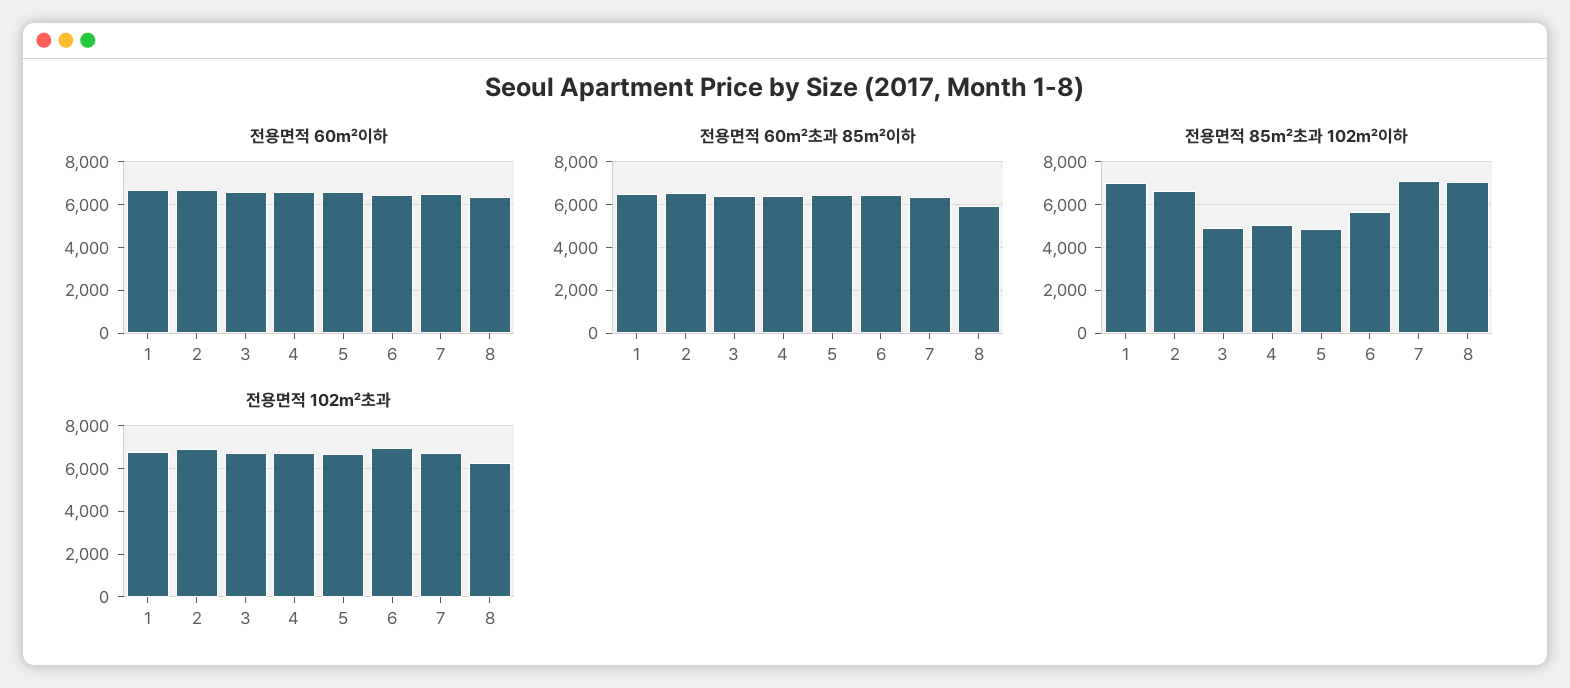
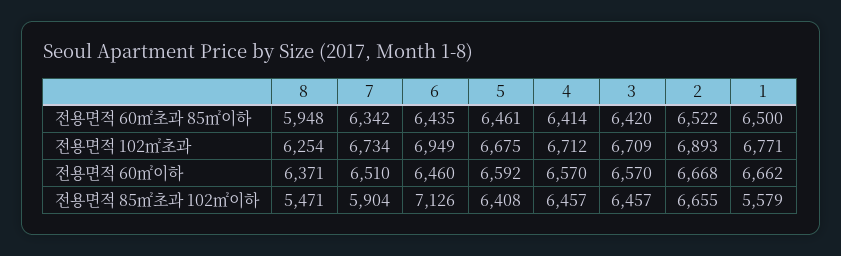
전용면적 85㎡초과 102㎡이하, 1: 7000 -> 5579
전용면적 85㎡초과 102㎡이하, 3: 5000 -> 6457
전용면적 85㎡초과 102㎡이하, 4: 5000 -> 6457
전용면적 85㎡초과 102㎡이하, 5: 5000 -> 6408
전용면적 85㎡초과 102㎡이하, 6: 5500 -> 7126
전용면적 85㎡초과 102㎡이하, 7: 7000 -> 5904
전용면적 85㎡초과 102㎡이하, 8: 7000 -> 5471

